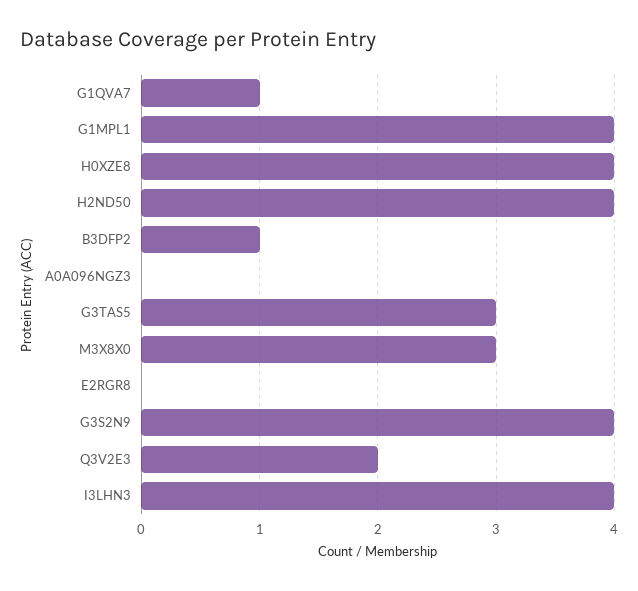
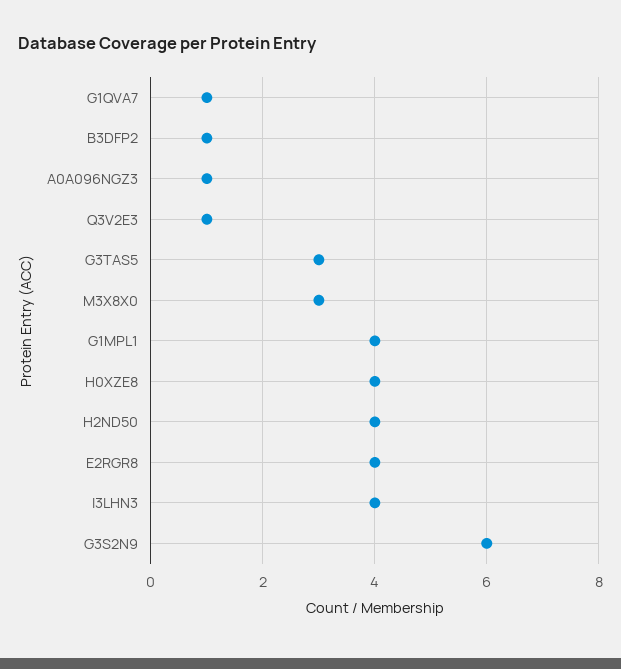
A0A096NGZ3: 0 -> 1
E2RGR8: 0 -> 4
G3S2N9: 4 -> 6
Q3V2E3: 2 -> 1

